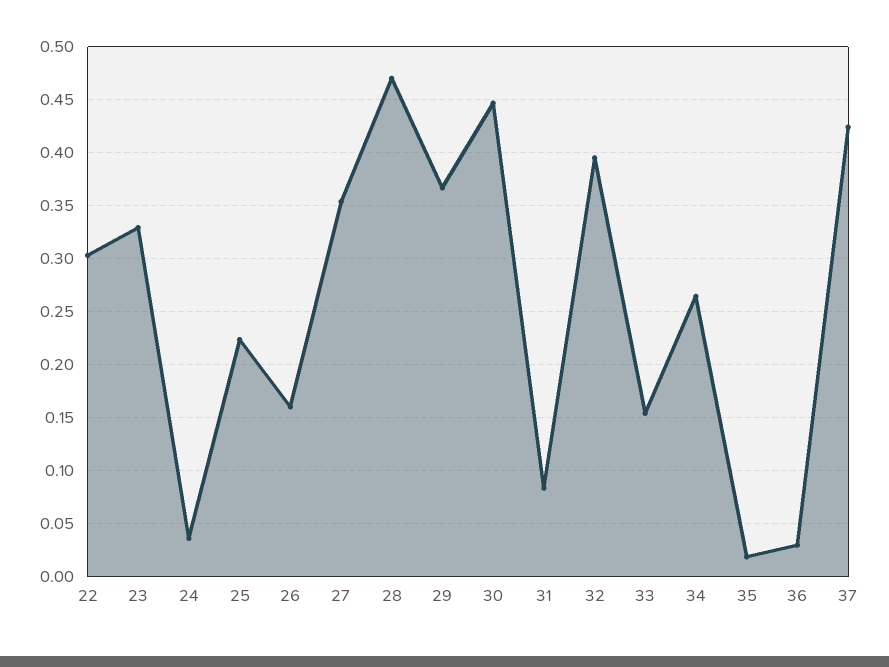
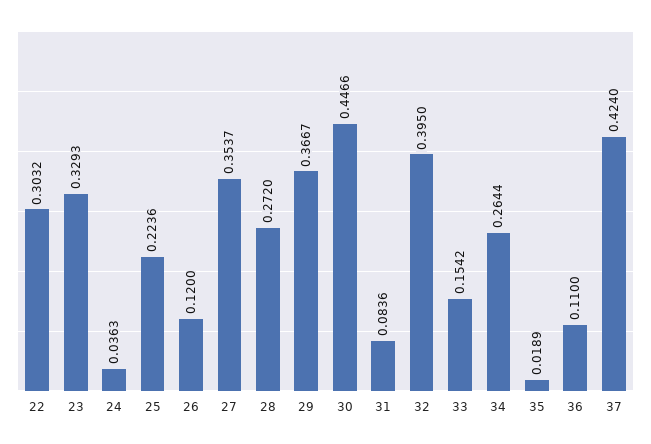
26: 0.16 -> 0.12
28: 0.47 -> 0.272
36: 0.03 -> 0.11

